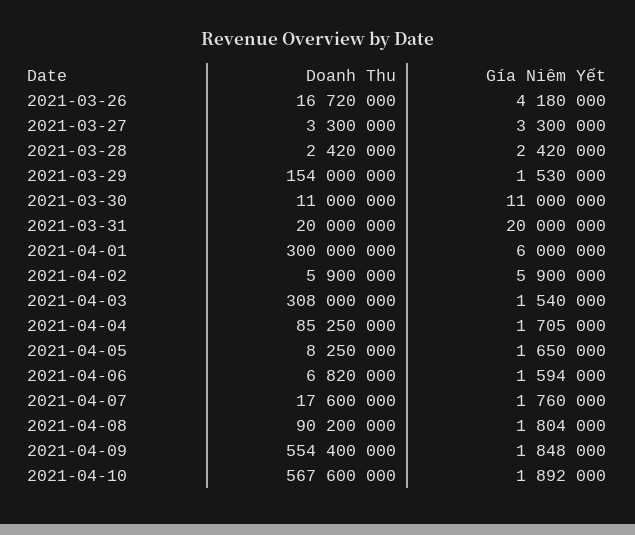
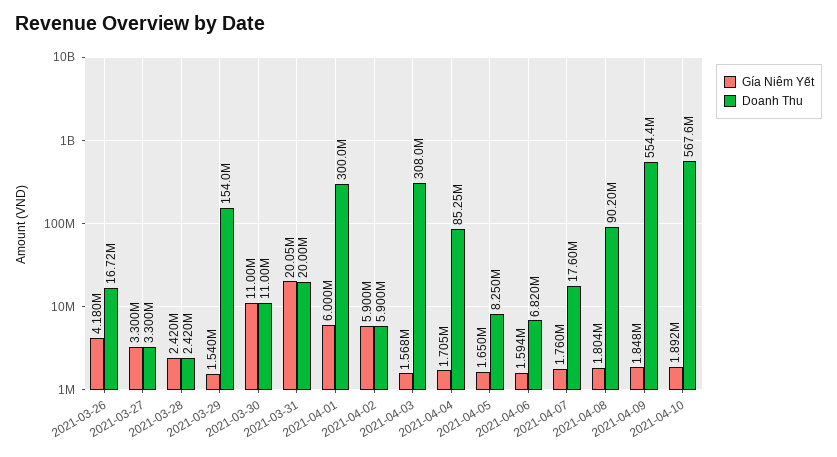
Gía Niêm Yết, 2021-03-29: 1530000 -> 1540000
Gía Niêm Yết, 2021-03-31: 20000000 -> 20050000
Gía Niêm Yết, 2021-04-03: 1540000 -> 1568000

